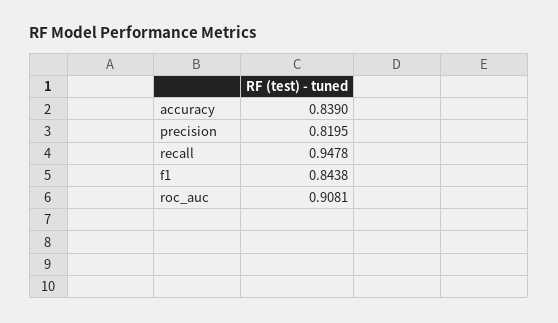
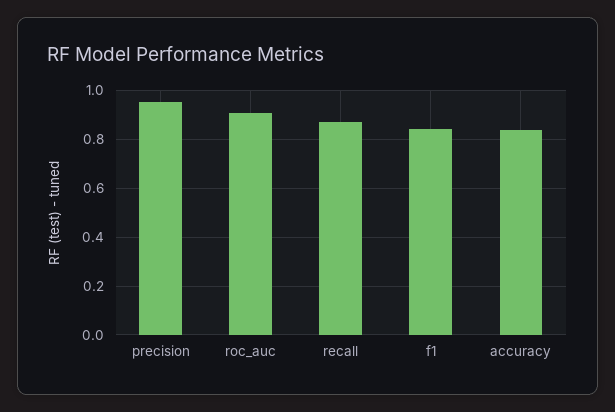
precision: 0.8195 -> 0.95
recall: 0.9478 -> 0.875

